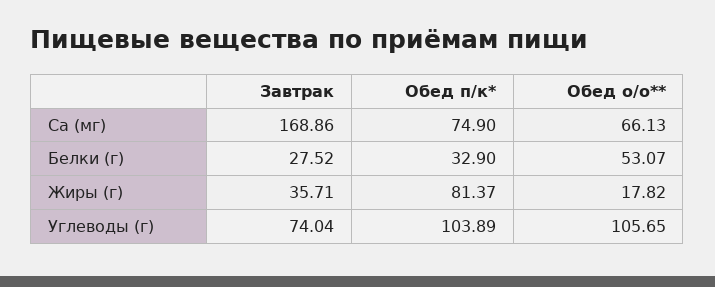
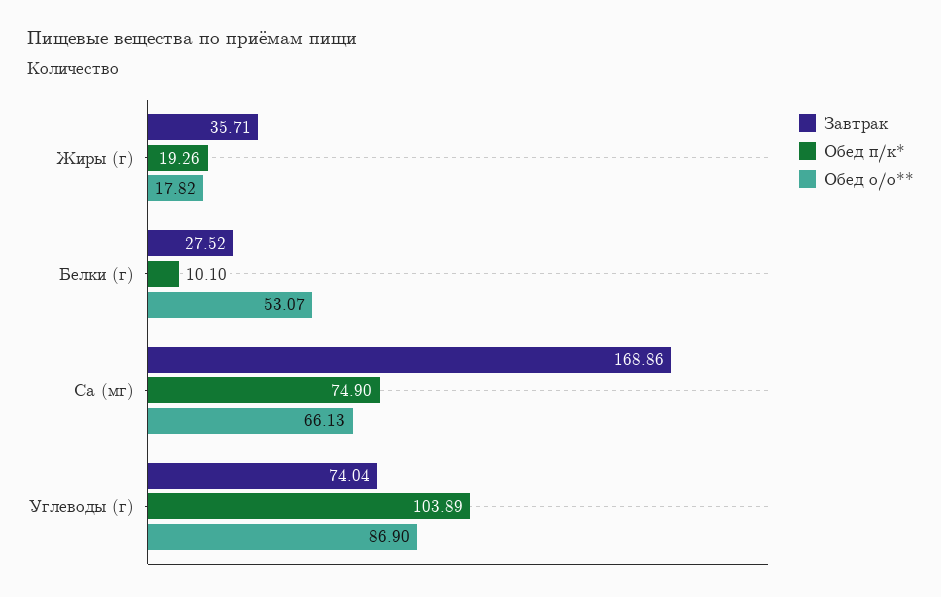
Обед п/к*, Белки (г): 32.9 -> 10.1
Обед п/к*, Жиры (г): 81.37 -> 19.26
Обед о/о**, Углеводы (г): 105.65 -> 86.9

